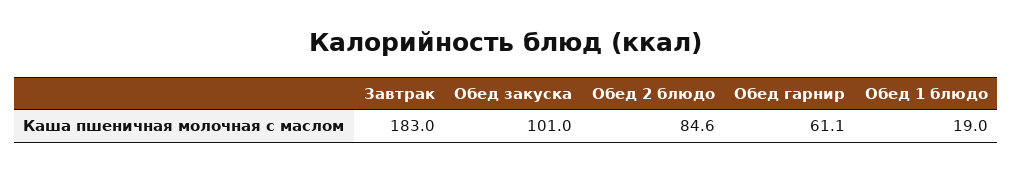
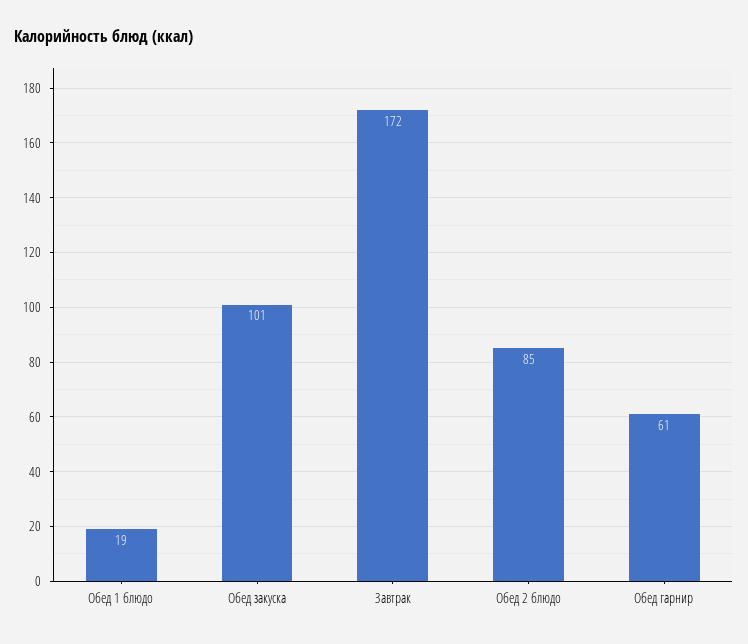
Завтрак: 183 -> 172

